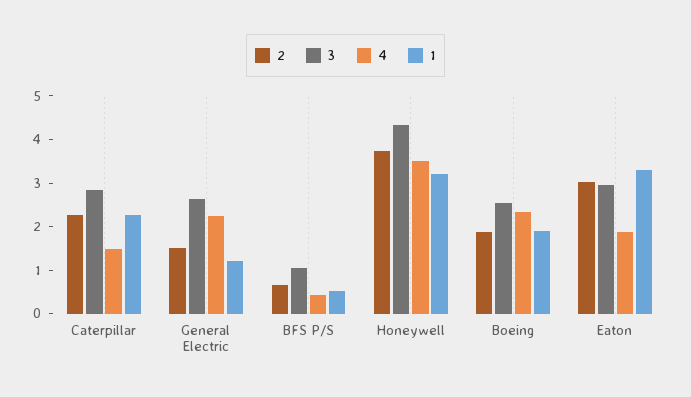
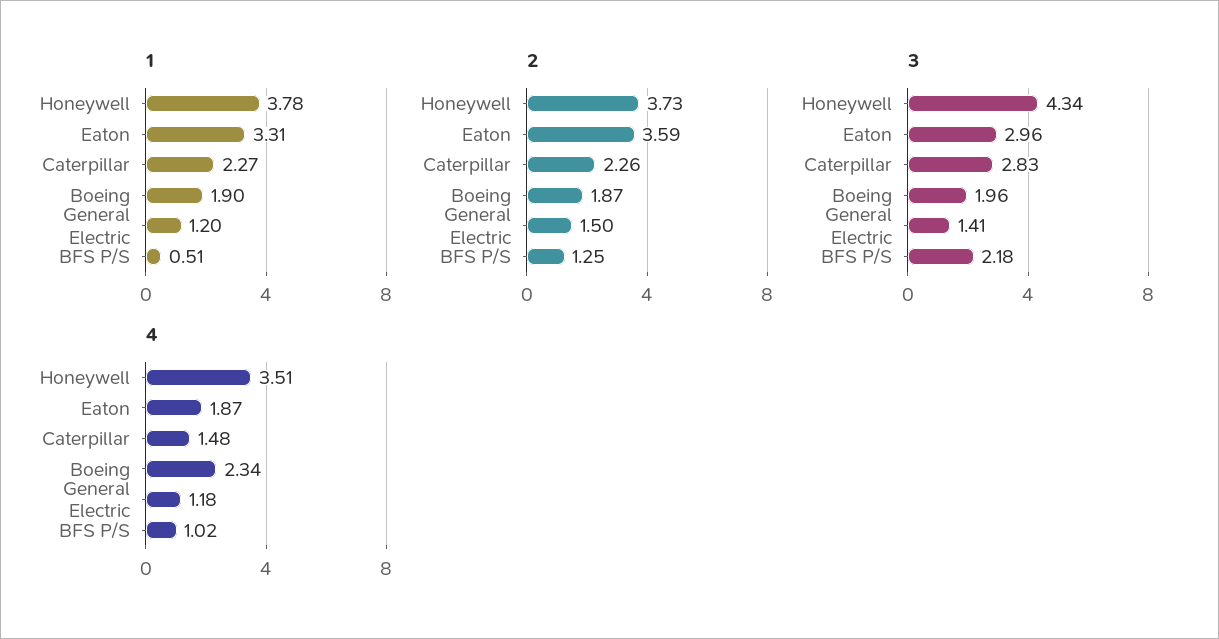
3, General Electric: 2.6 -> 1.41
4, General Electric: 2.2 -> 1.18
2, BFS P/S: 0.6 -> 1.25
3, BFS P/S: 1 -> 2.18
4, BFS P/S: 0.4 -> 1.02
1, Honeywell: 3.2 -> 3.78
3, Boeing: 2.6 -> 1.96
2, Eaton: 3 -> 3.59

